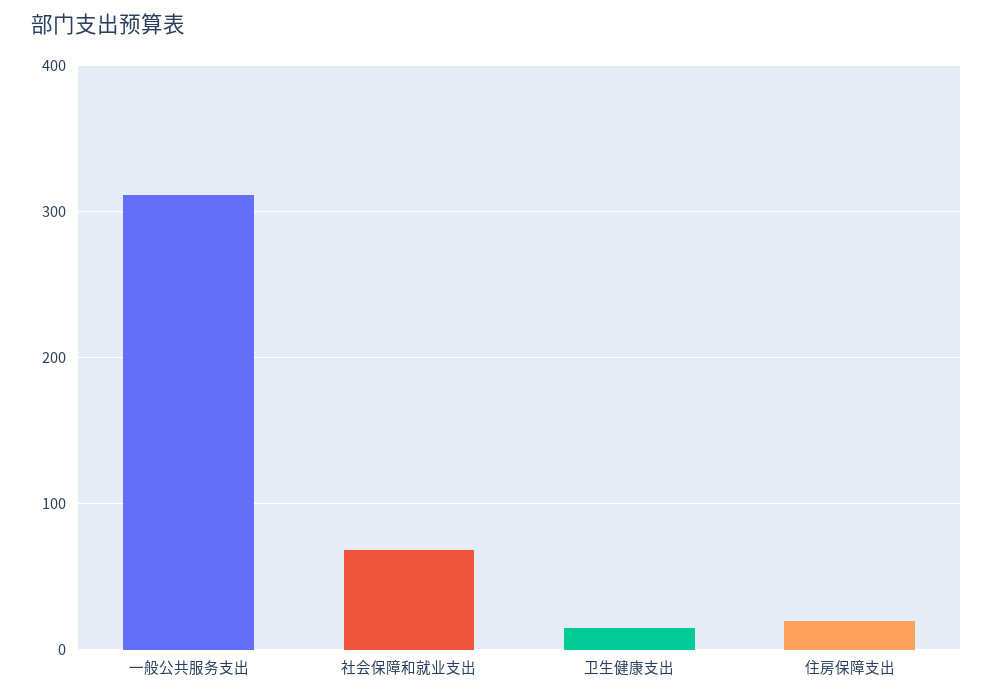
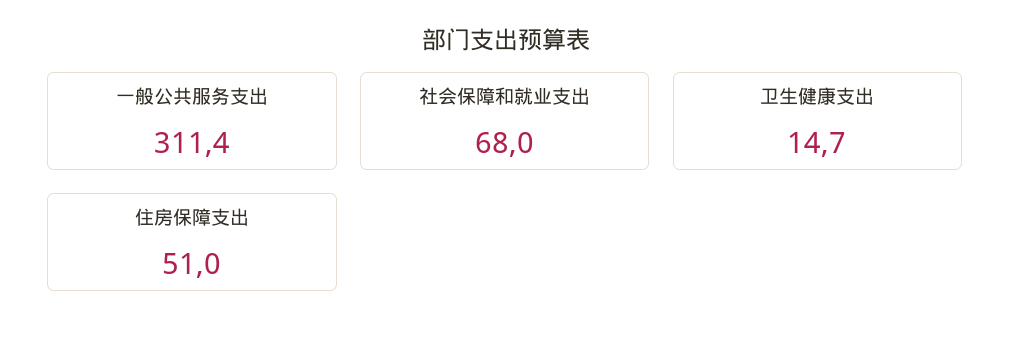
住房保障支出: 20 -> 51

